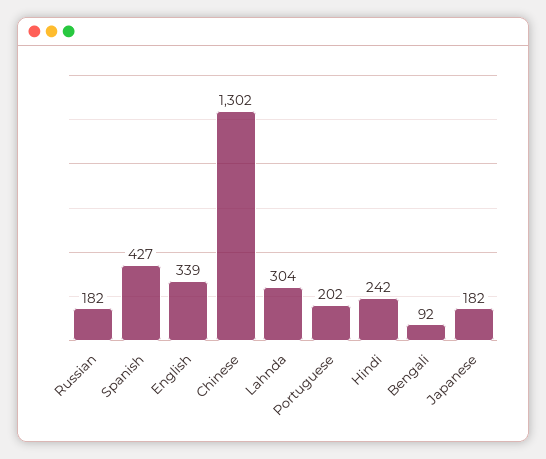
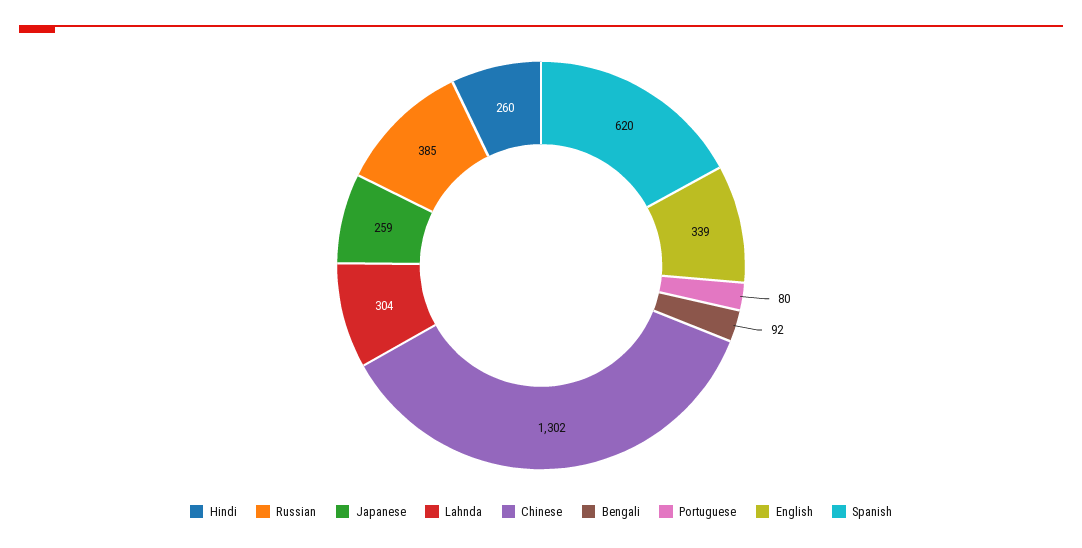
Russian: 182 -> 385
Spanish: 427 -> 620
Portuguese: 202 -> 80
Hindi: 242 -> 260
Japanese: 182 -> 259

